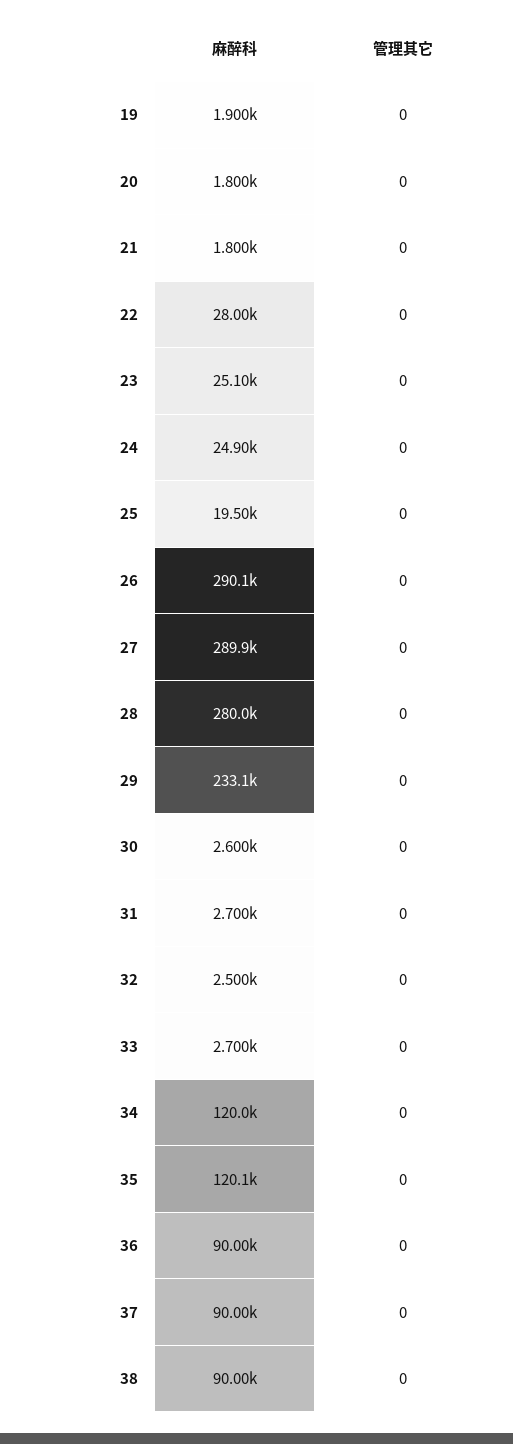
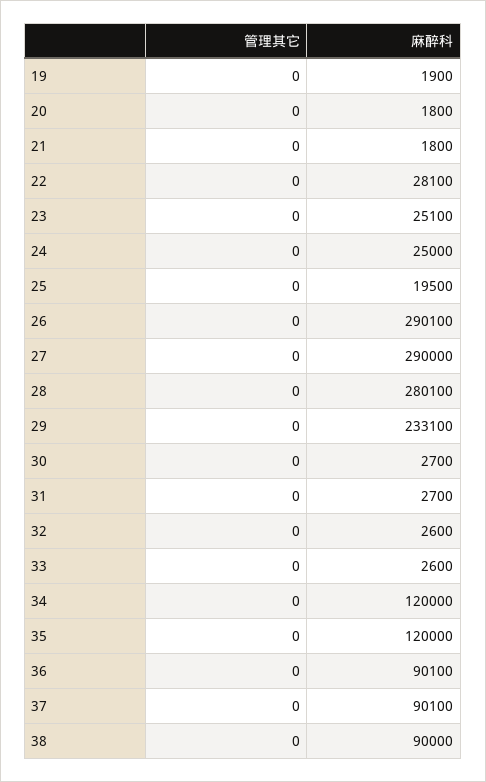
麻醉科, 22: 28000 -> 28100
麻醉科, 24: 24900 -> 25000
麻醉科, 27: 289900 -> 290000
麻醉科, 28: 280000 -> 280100
麻醉科, 30: 2600 -> 2700
麻醉科, 32: 2500 -> 2600
麻醉科, 33: 2700 -> 2600
麻醉科, 35: 120100 -> 120000
麻醉科, 36: 90000 -> 90100
麻醉科, 37: 90000 -> 90100

